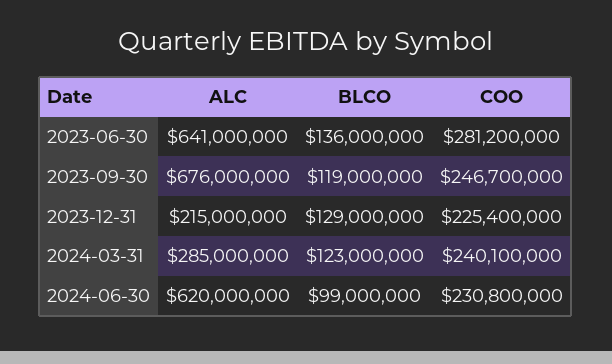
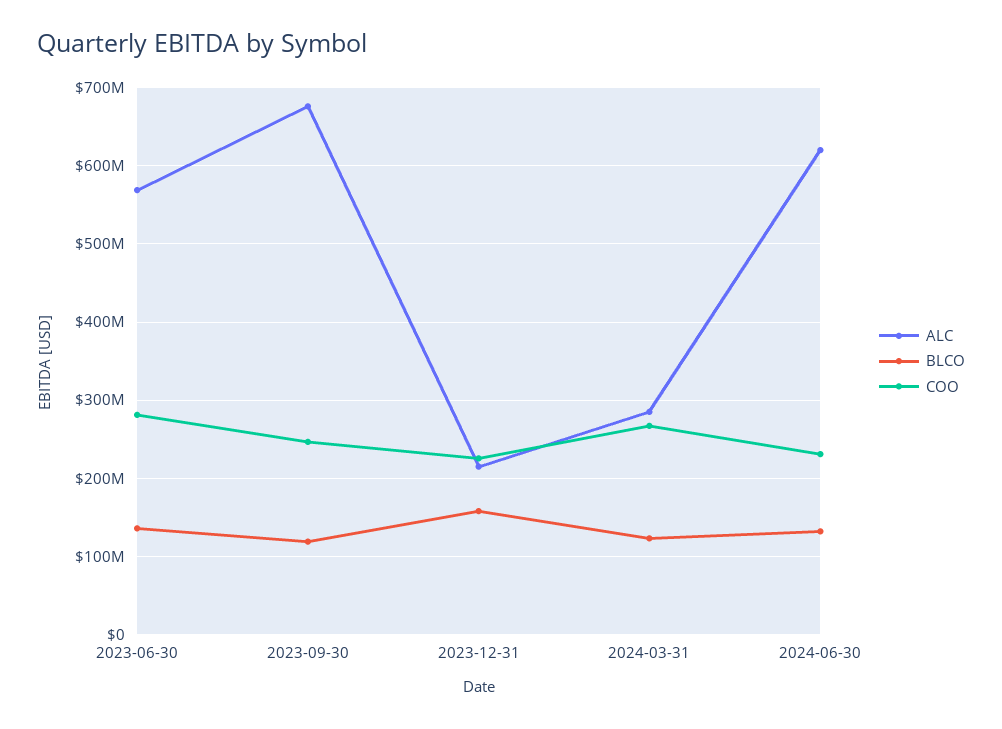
ALC, 2023-06-30: 641000000 -> 570000000
BLCO, 2023-12-31: 129000000 -> 160000000
COO, 2024-03-31: 240100000 -> 270000000
BLCO, 2024-06-30: 99000000 -> 130000000

